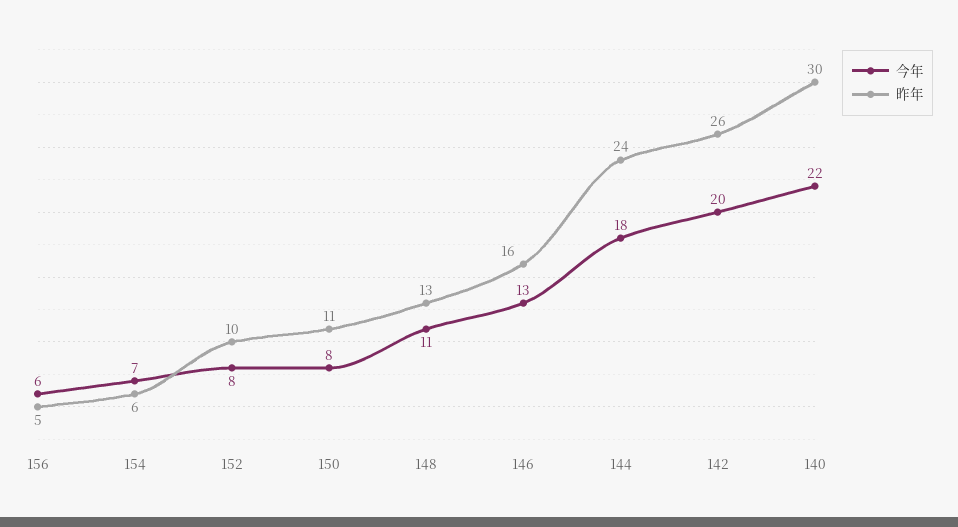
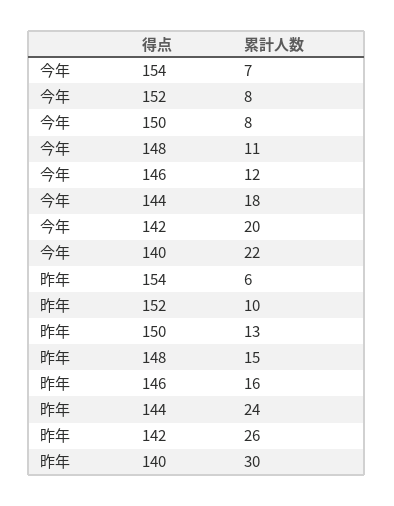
今年, 156: 6 -> none
昨年, 156: 5 -> none
昨年, 150: 11 -> 13
昨年, 148: 13 -> 15
今年, 146: 13 -> 12

